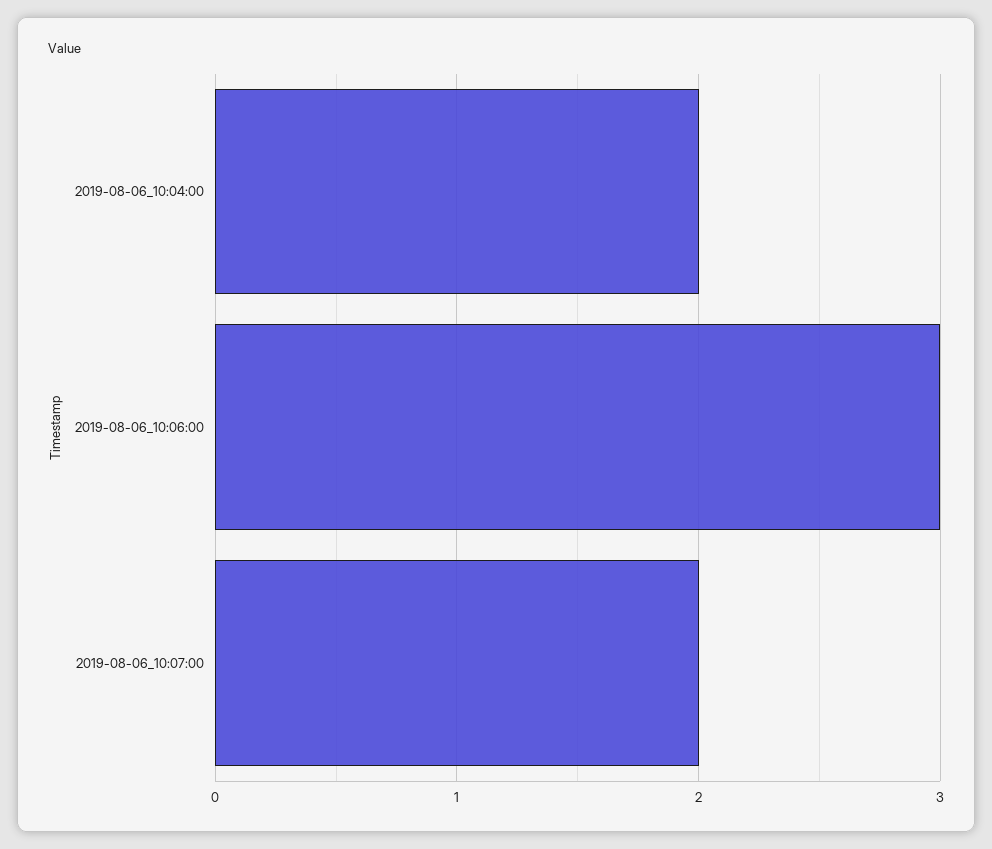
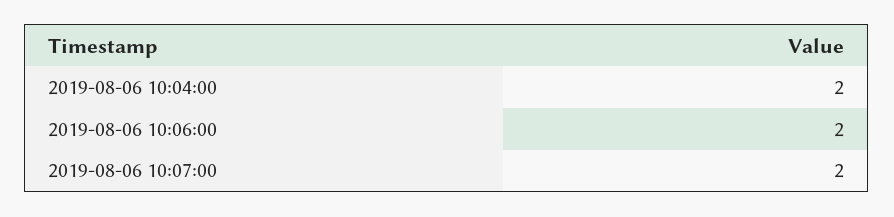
2019-08-06_10:06:00: 3 -> 2

